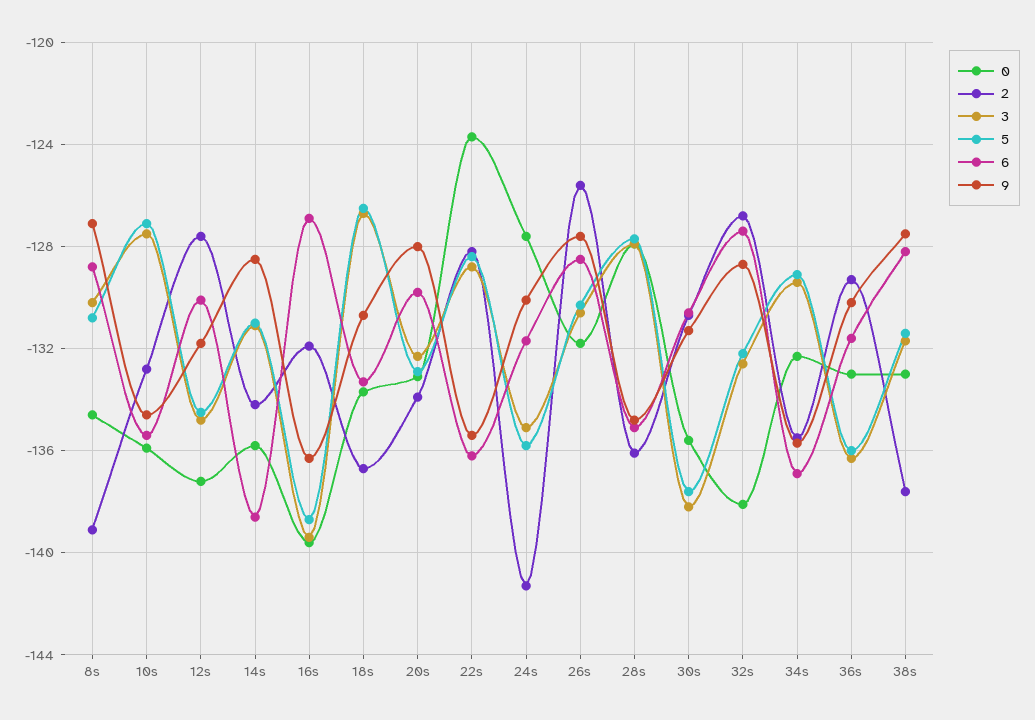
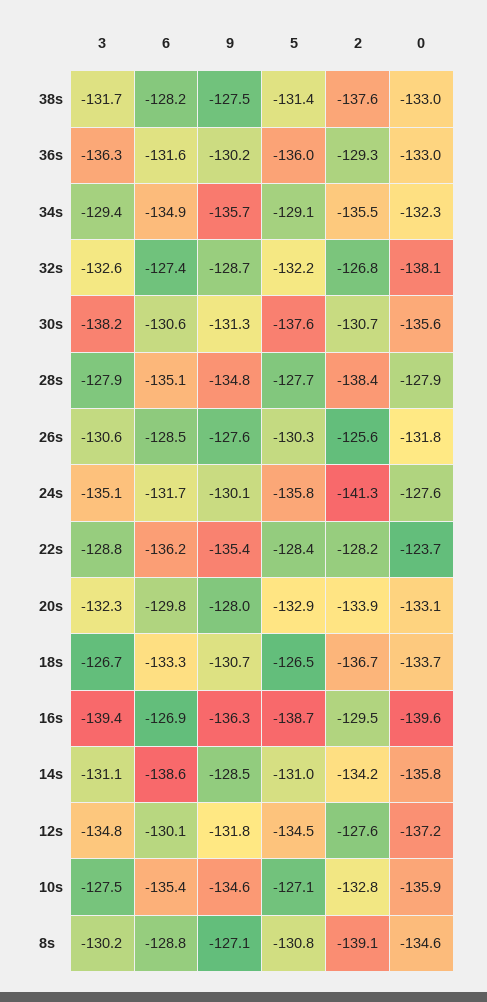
2, 16s: -132 -> -129.5
2, 28s: -136 -> -138.4
6, 34s: -137 -> -134.9

